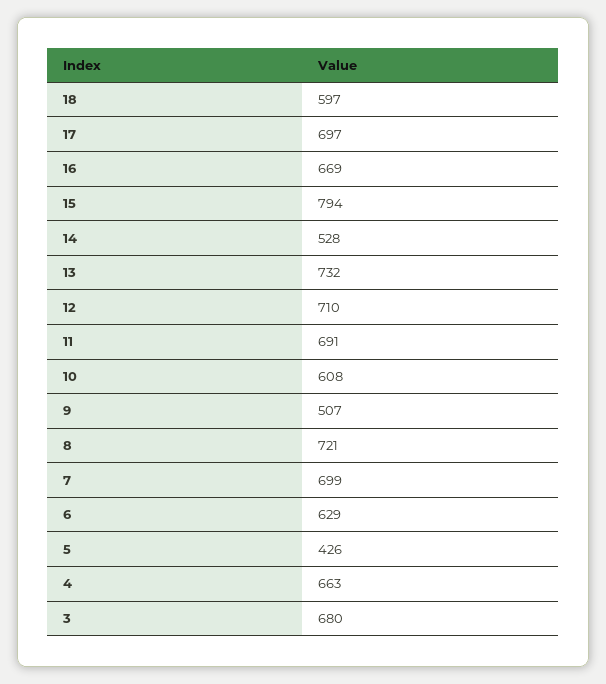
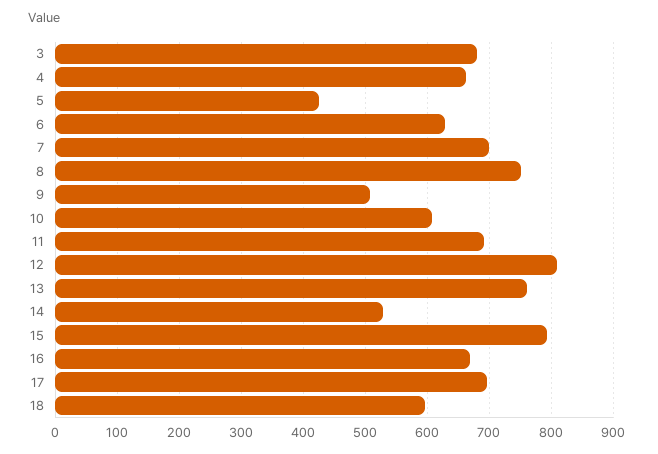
13: 732 -> 760
12: 710 -> 810
8: 721 -> 750

